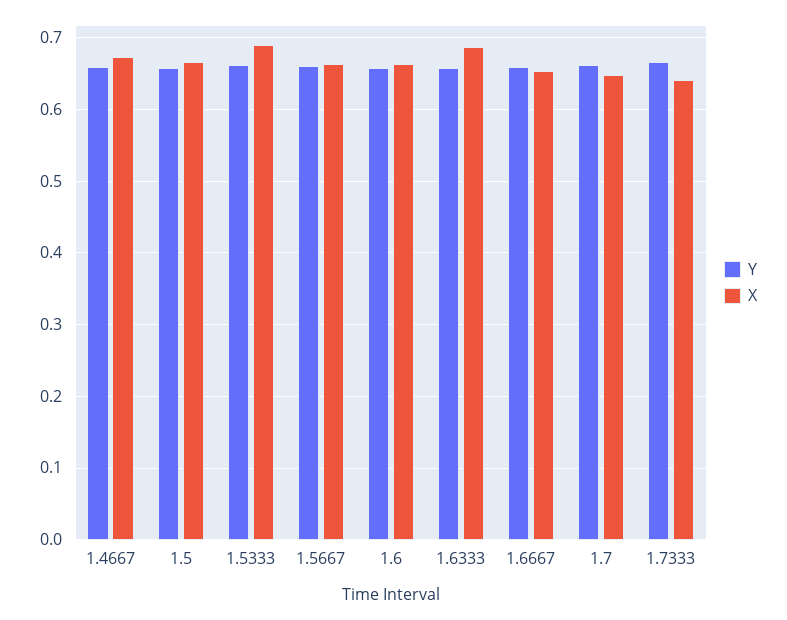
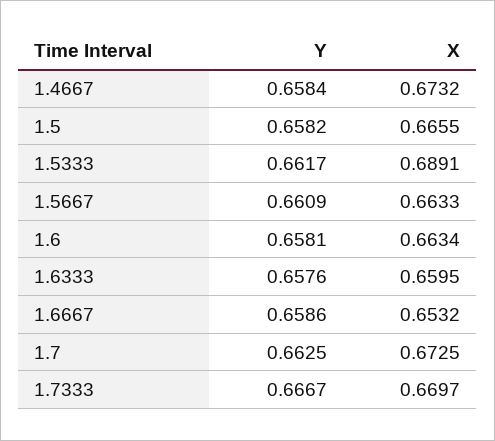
X, 1.6333: 0.69 -> 0.6595
X, 1.7: 0.65 -> 0.6725
X, 1.7333: 0.64 -> 0.6697

